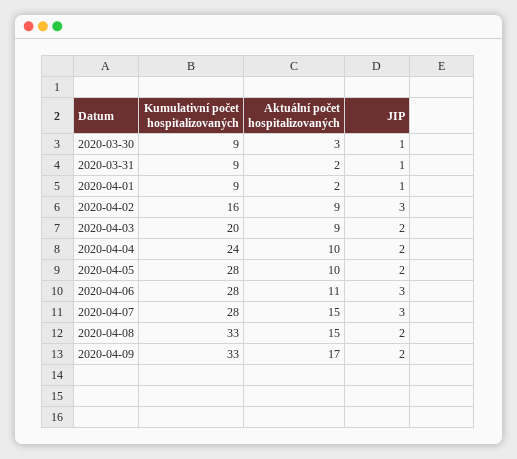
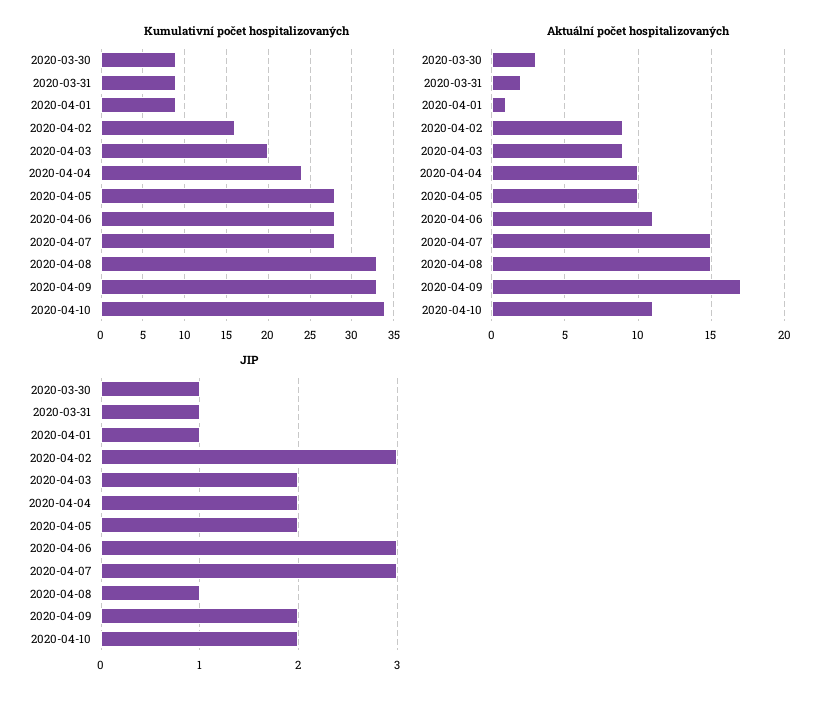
Aktuální počet hospitalizovaných, 2020-04-01: 2 -> 1
JIP, 2020-04-08: 2 -> 1
Kumulativní počet hospitalizovaných, 2020-04-10: none -> 34
Aktuální počet hospitalizovaných, 2020-04-10: none -> 11
JIP, 2020-04-10: none -> 2

